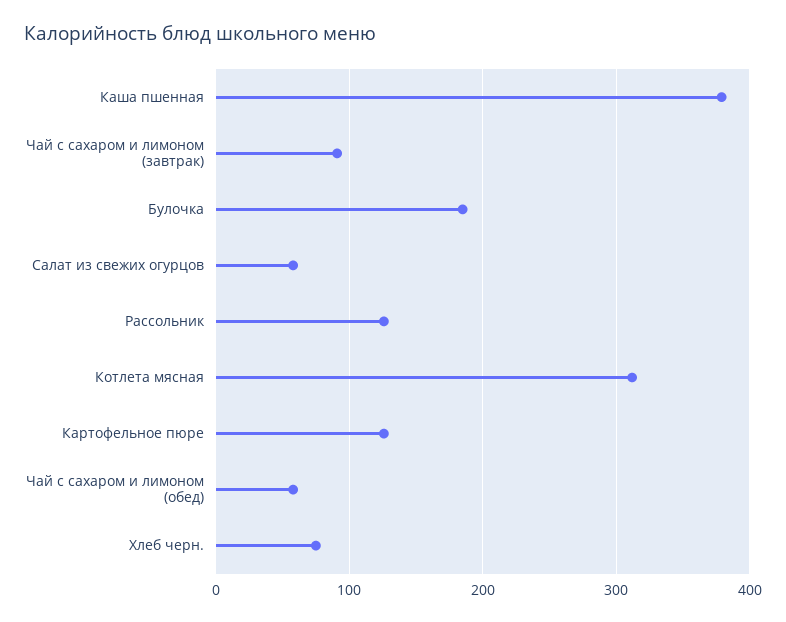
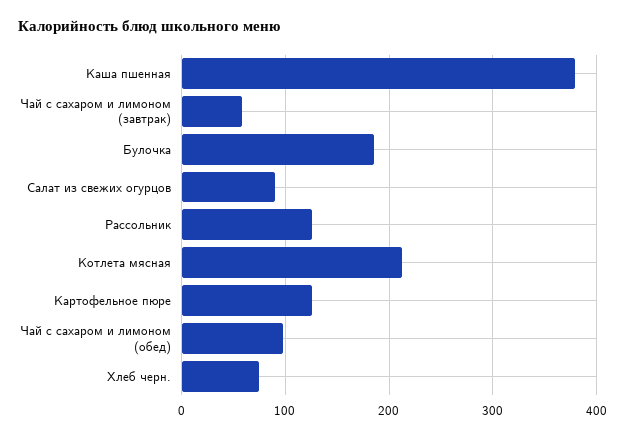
Чай с сахаром и лимоном (завтрак): 90 -> 60
Салат из свежих огурцов: 60 -> 90
Котлета мясная: 310 -> 210
Чай с сахаром и лимоном (обед): 60 -> 100

